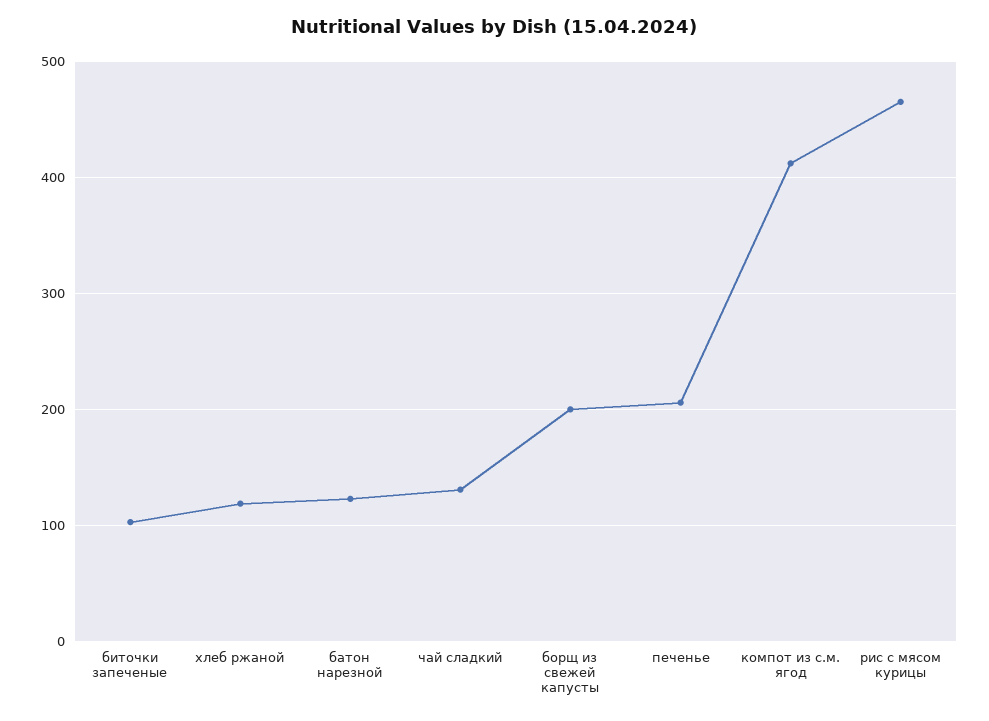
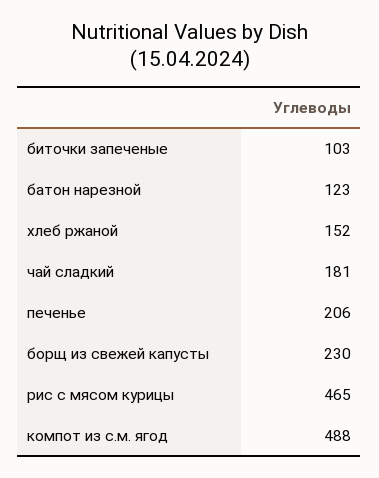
хлеб ржаной: 120 -> 152
чай сладкий: 130 -> 181
борщ из свежей капусты: 200 -> 230
компот из с.м. ягод: 410 -> 488

